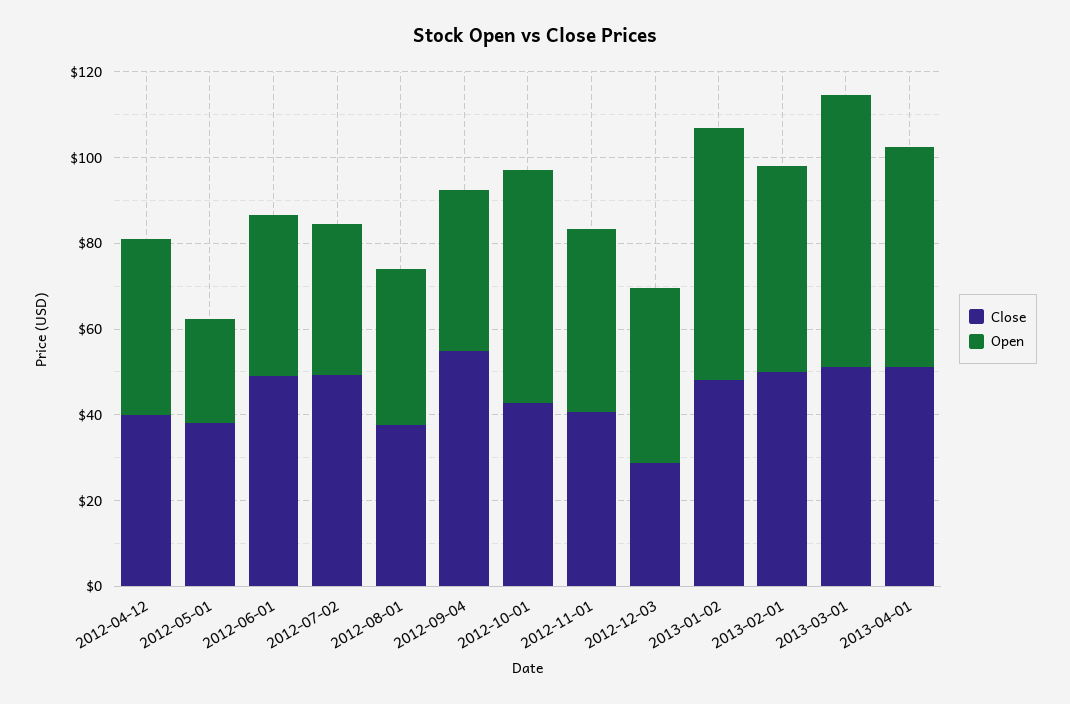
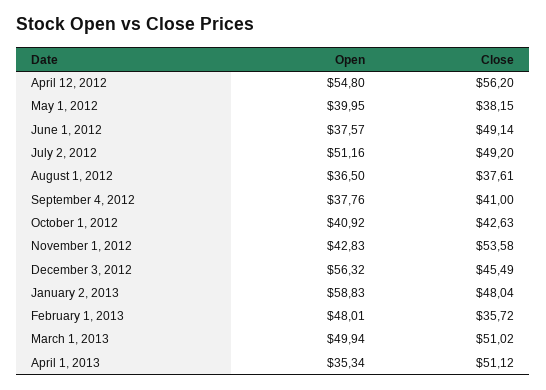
Close, 2012-04-12: 40 -> 56.2
Open, 2012-04-12: 40 -> 54.8
Open, 2012-05-01: 25 -> 39.95
Open, 2012-07-02: 35 -> 51.16
Close, 2012-09-04: 55 -> 41
Open, 2012-10-01: 55 -> 40.92
Close, 2012-11-01: 40 -> 53.58
Close, 2012-12-03: 30 -> 45.49
Open, 2012-12-03: 40 -> 56.32
Close, 2013-02-01: 50 -> 35.72
Open, 2013-03-01: 65 -> 49.94
Open, 2013-04-01: 50 -> 35.34

